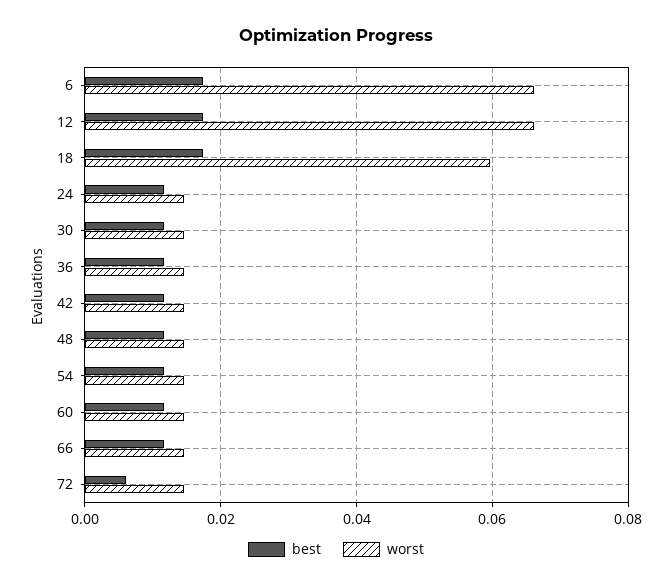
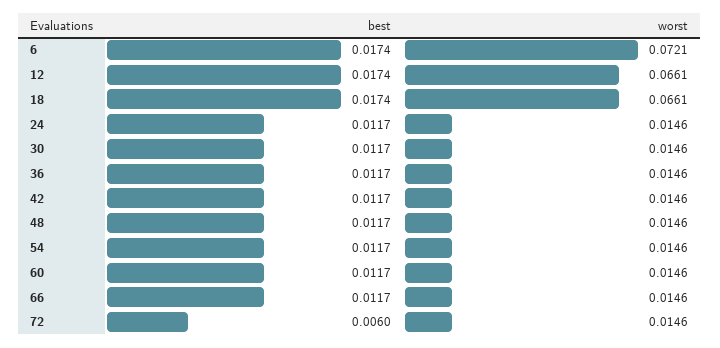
worst, 6: 0.066 -> 0.0721
worst, 18: 0.06 -> 0.0661

